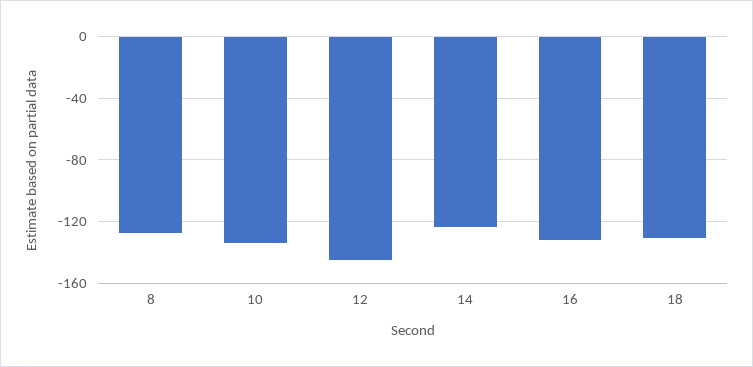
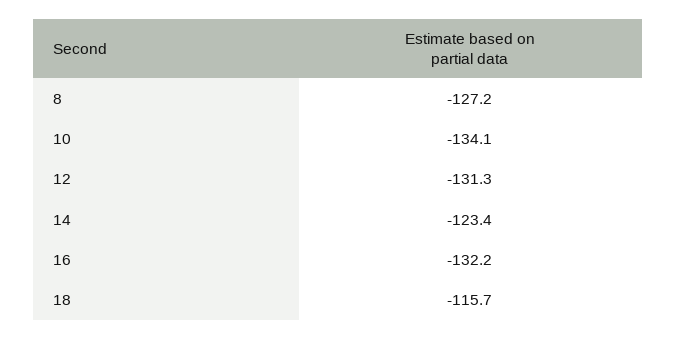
12: -145 -> -131.3
18: -130 -> -115.7

